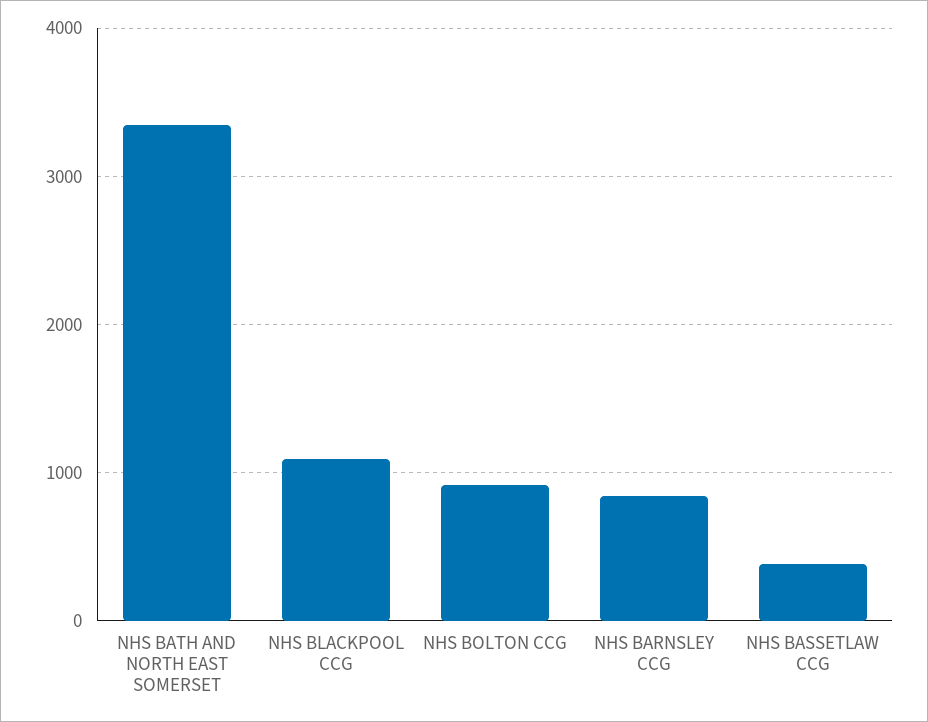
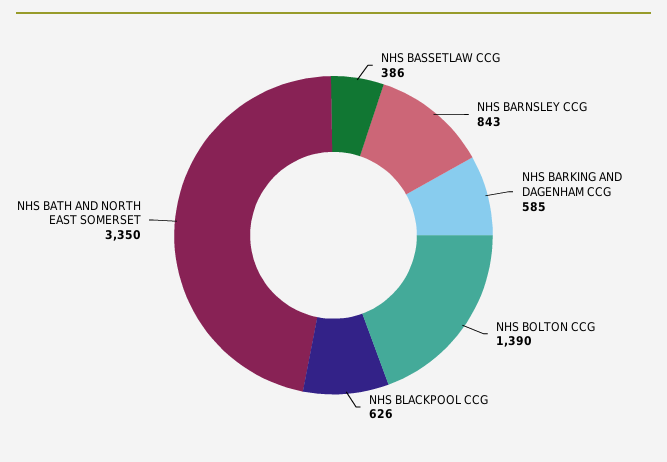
NHS BLACKPOOL CCG: 1100 -> 626
NHS BOLTON CCG: 900 -> 1390
NHS BARKING AND DAGENHAM CCG: none -> 585

